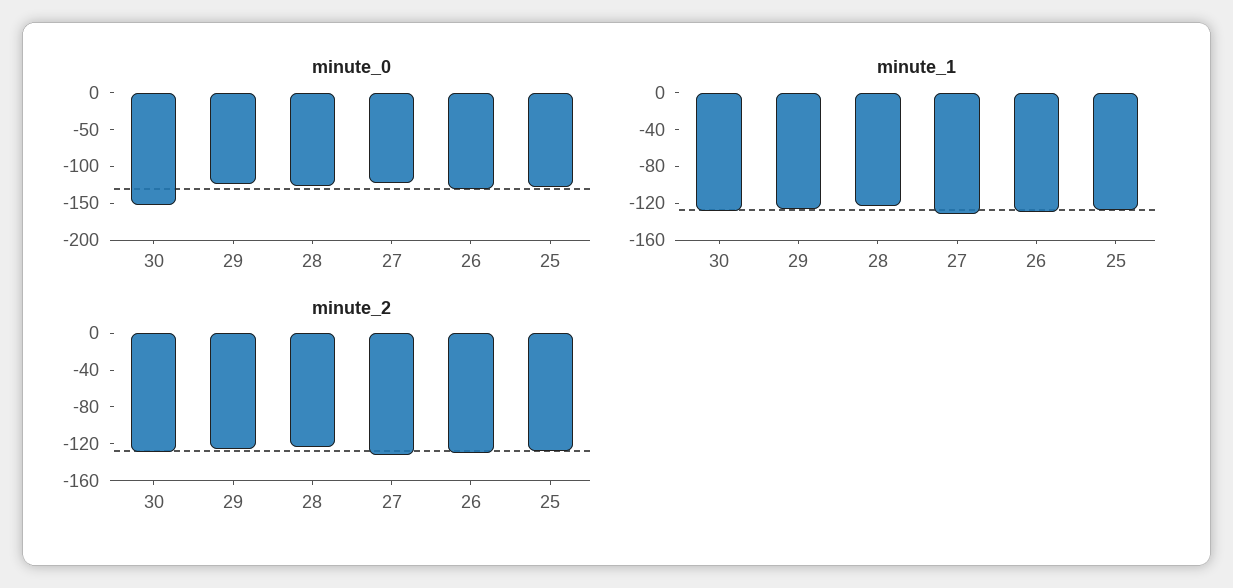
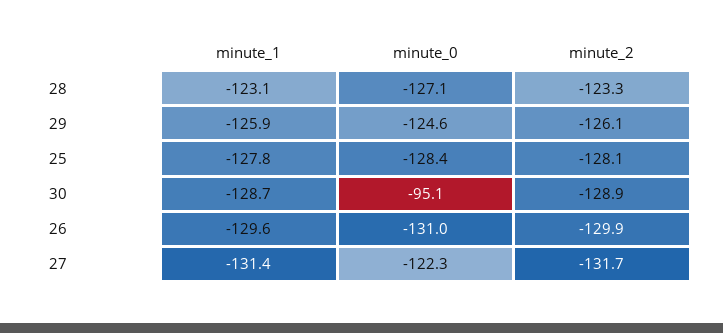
minute_0, 30: -150 -> -95.1

